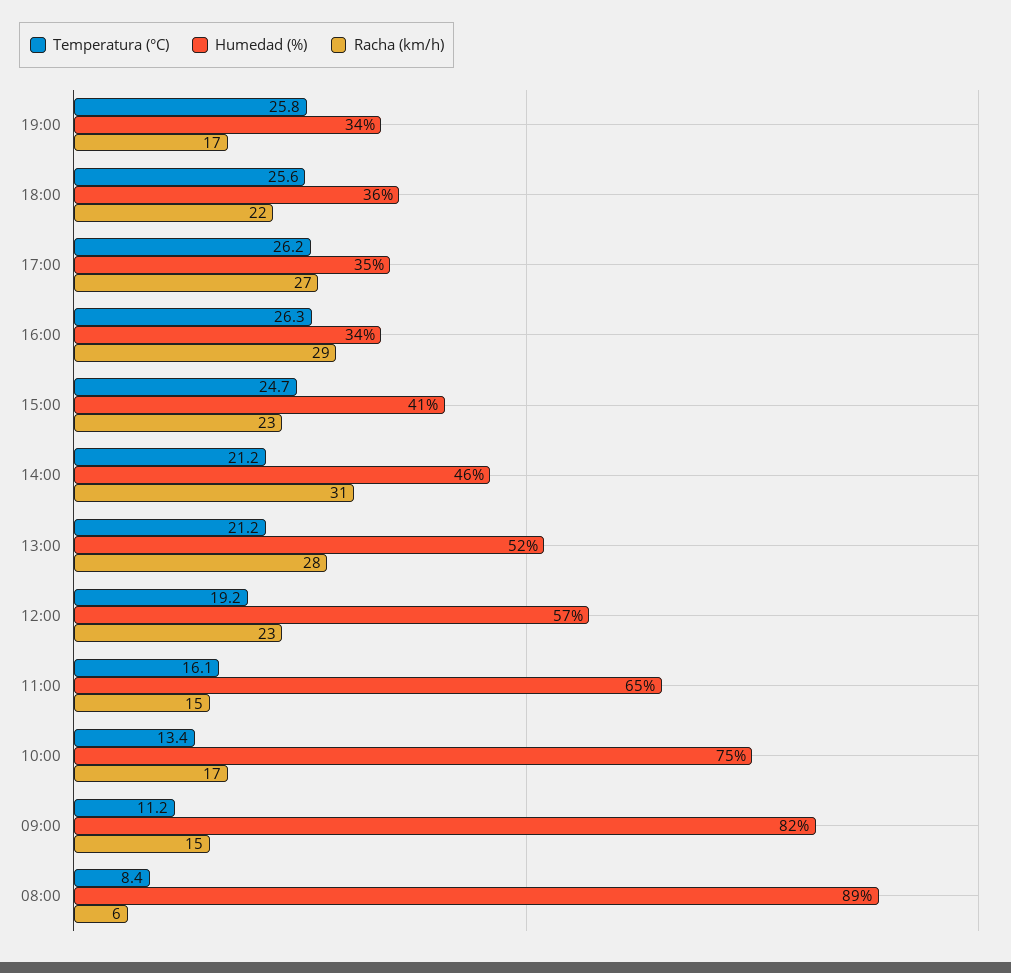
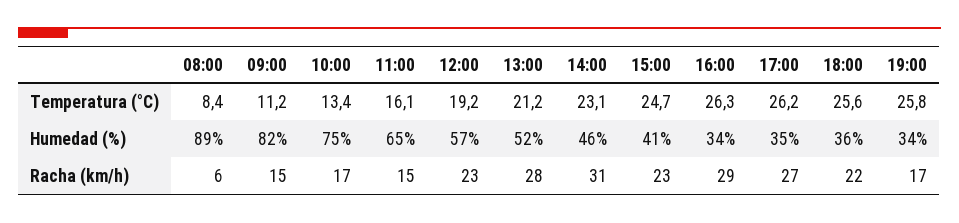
Temperatura (°C), 14:00: 21.2 -> 23.1

